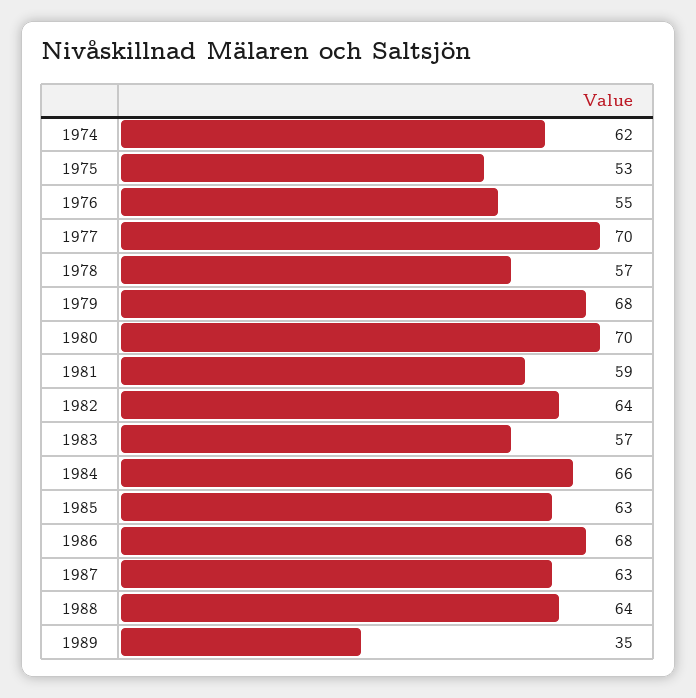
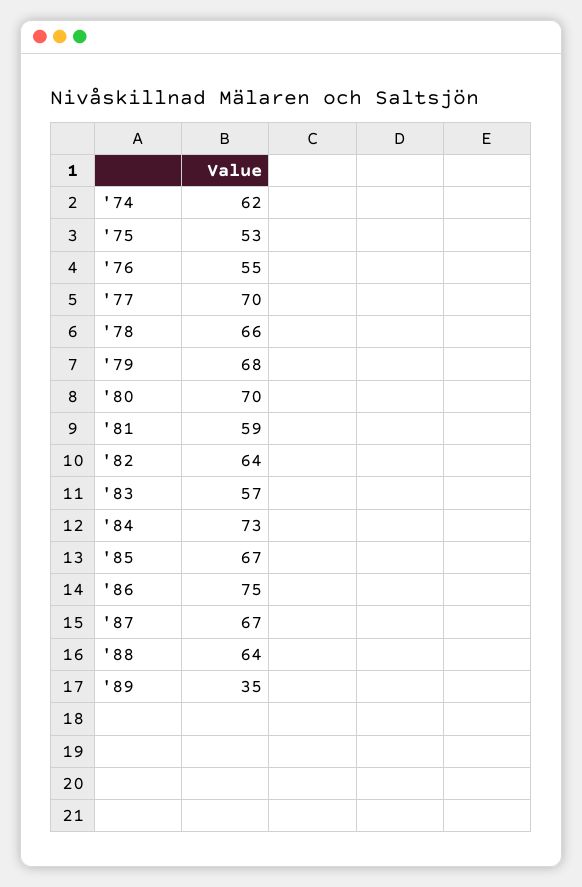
1978: 57 -> 66
1984: 66 -> 73
1985: 63 -> 67
1986: 68 -> 75
1987: 63 -> 67

